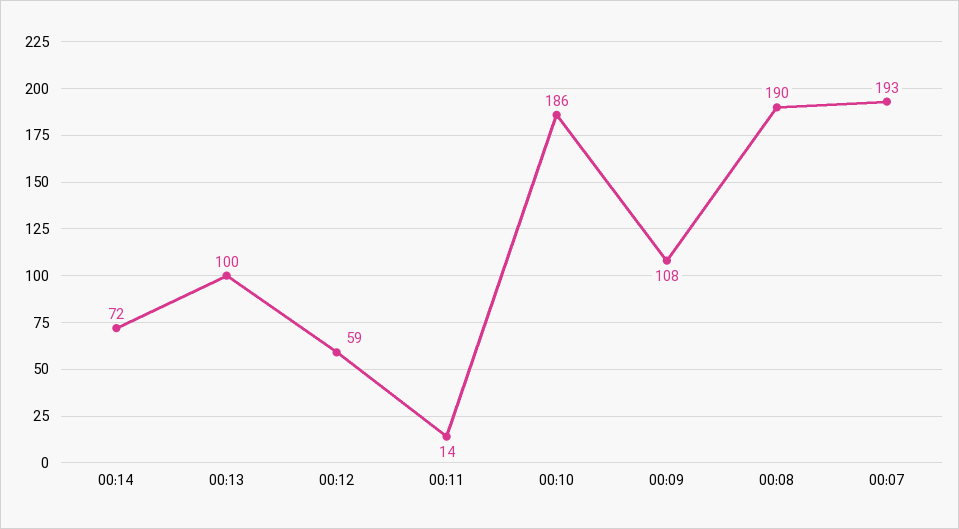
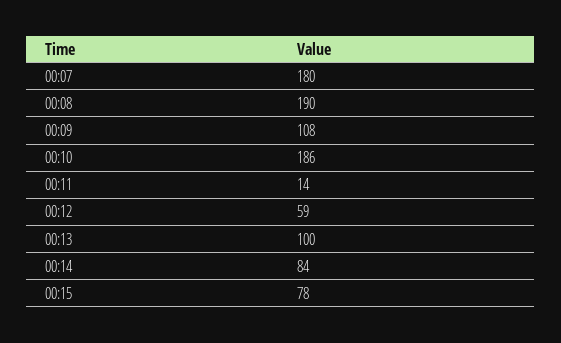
00:14: 72 -> 84
00:07: 193 -> 180
00:15: none -> 78

